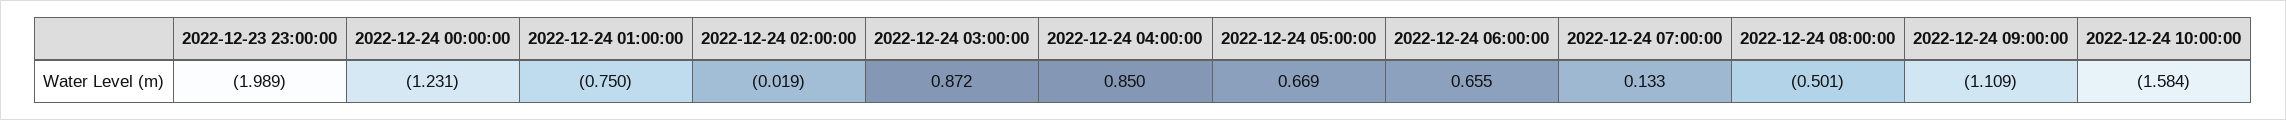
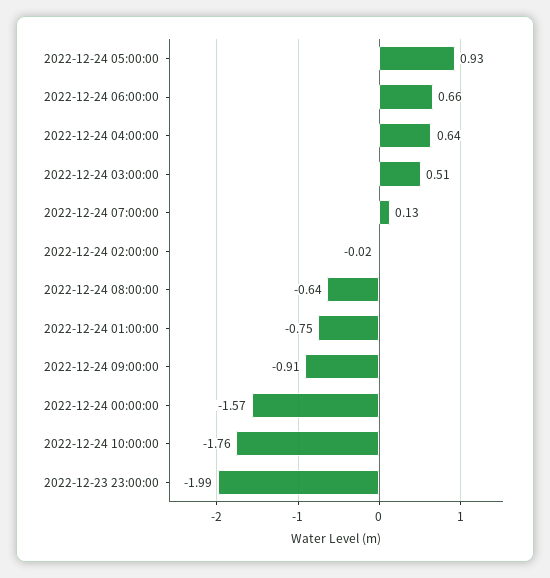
2022-12-24 00:00:00: -1.231 -> -1.57
2022-12-24 03:00:00: 0.872 -> 0.51
2022-12-24 04:00:00: 0.85 -> 0.64
2022-12-24 05:00:00: 0.669 -> 0.93
2022-12-24 08:00:00: -0.501 -> -0.64
2022-12-24 09:00:00: -1.109 -> -0.91
2022-12-24 10:00:00: -1.584 -> -1.76

